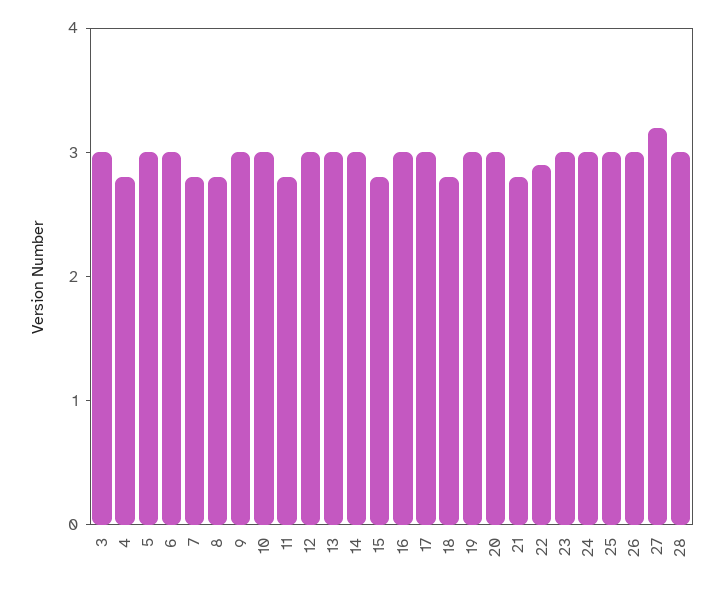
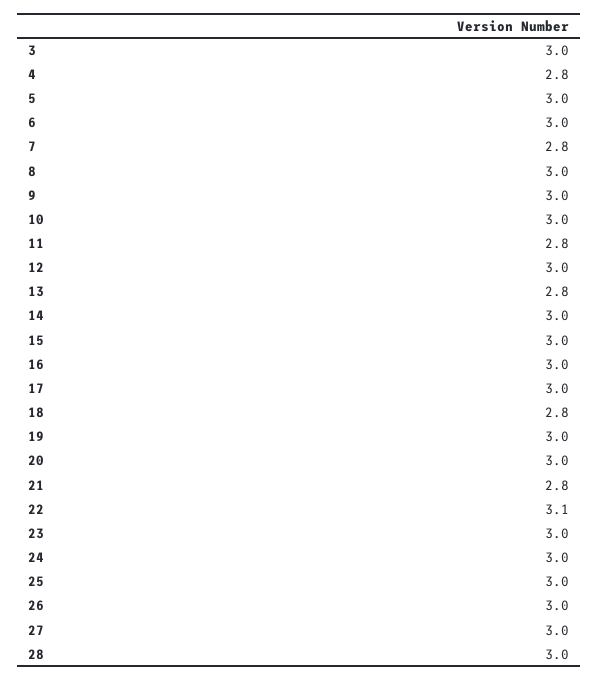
8: 2.8 -> 3
13: 3 -> 2.8
15: 2.8 -> 3
22: 2.9 -> 3.1
27: 3.2 -> 3

